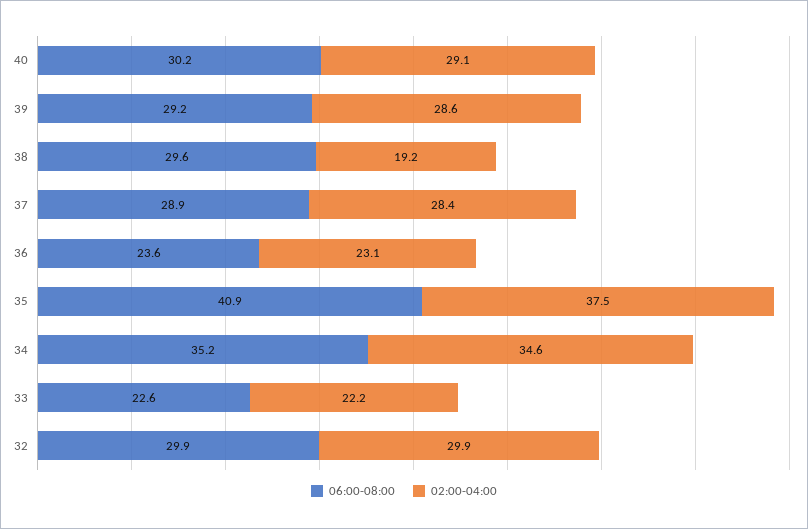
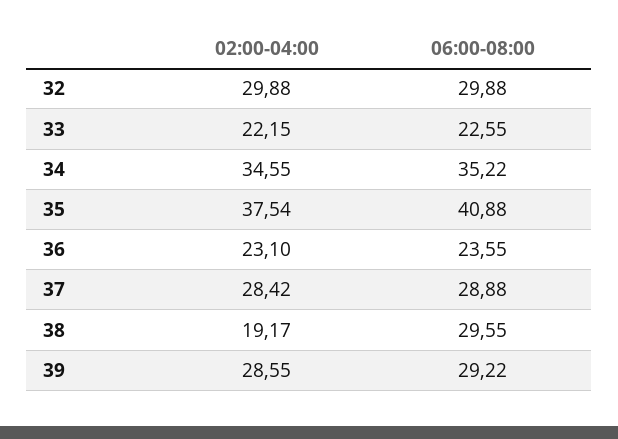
06:00-08:00, 40: 30.2 -> none
02:00-04:00, 40: 29.1 -> none

